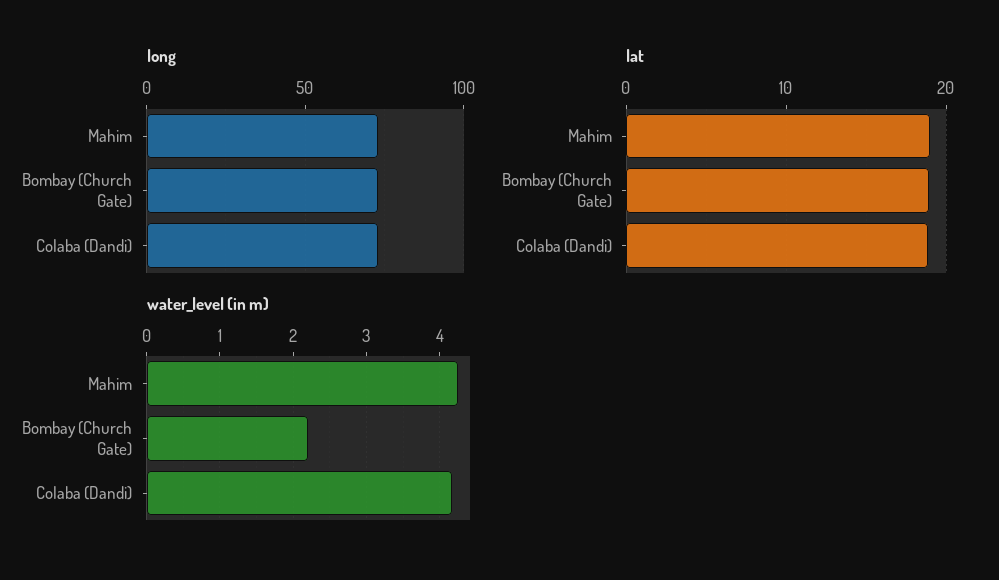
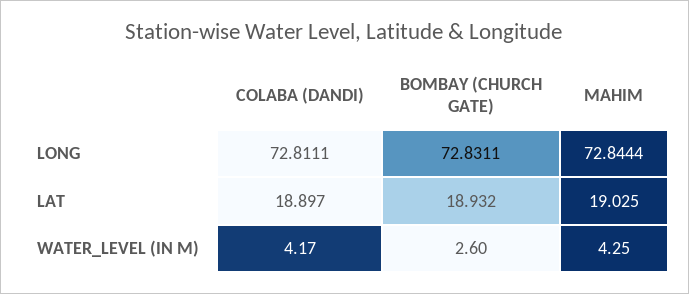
water_level (in m), Bombay (Church Gate): 2.2 -> 2.6

